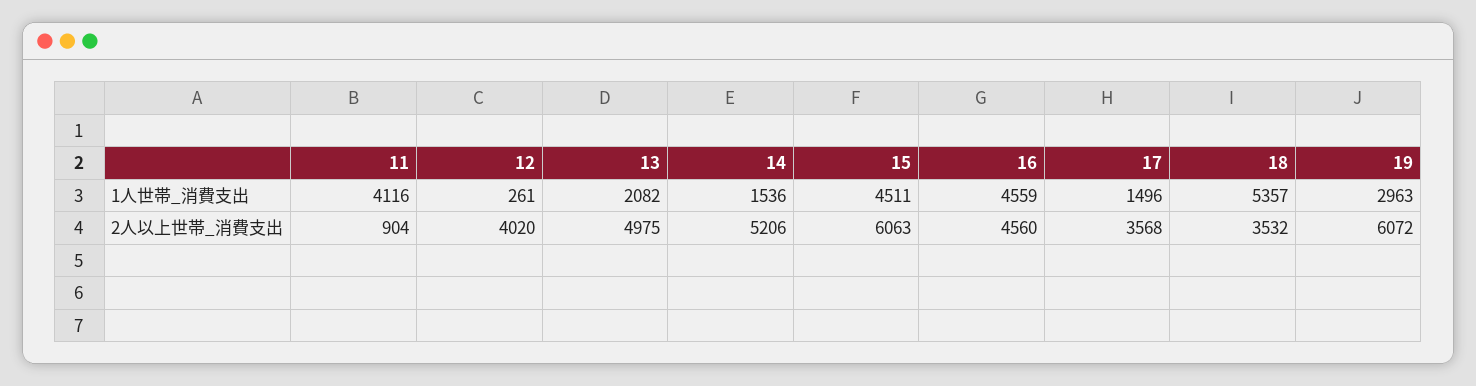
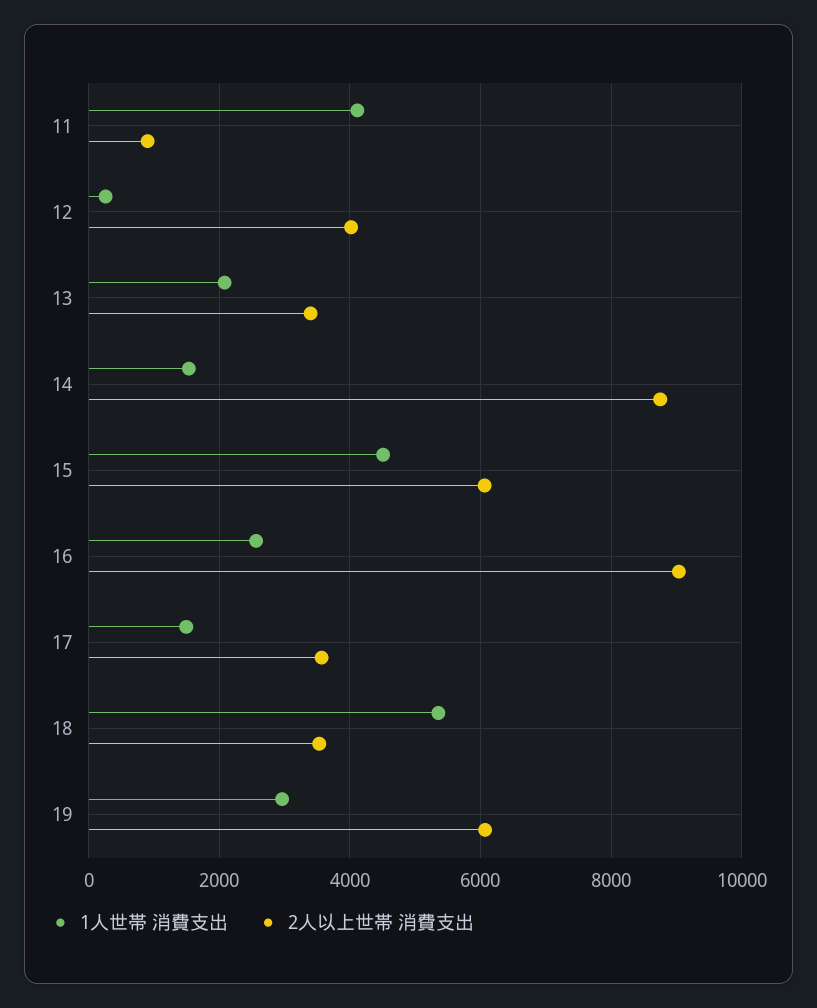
1人世帯_消費支出, 16: 4559 -> 2600
2人以上世帯_消費支出, 13: 4975 -> 3400
2人以上世帯_消費支出, 14: 5206 -> 8800
2人以上世帯_消費支出, 16: 4560 -> 9000

